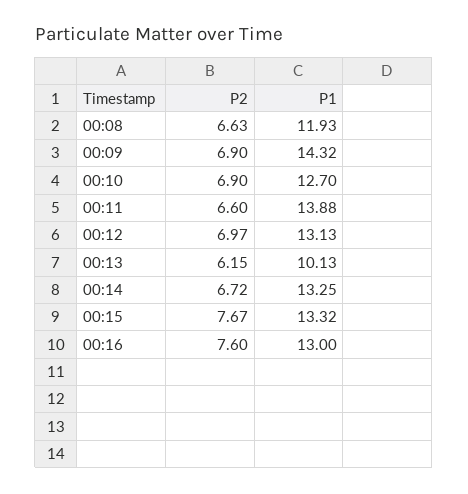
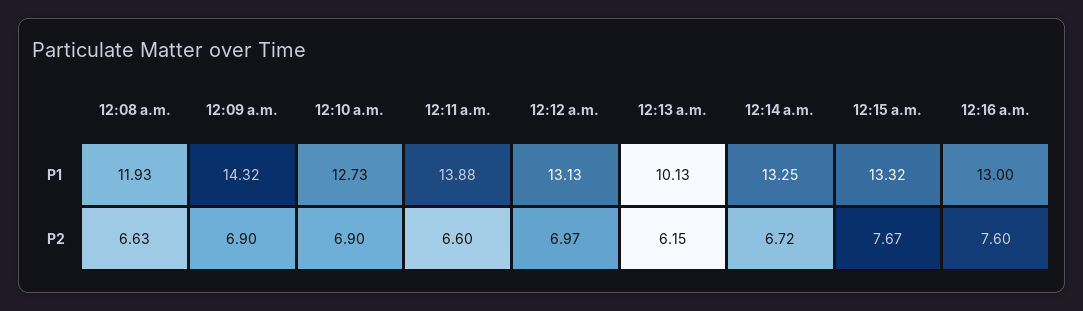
P1, 00:10: 12.7 -> 12.73

